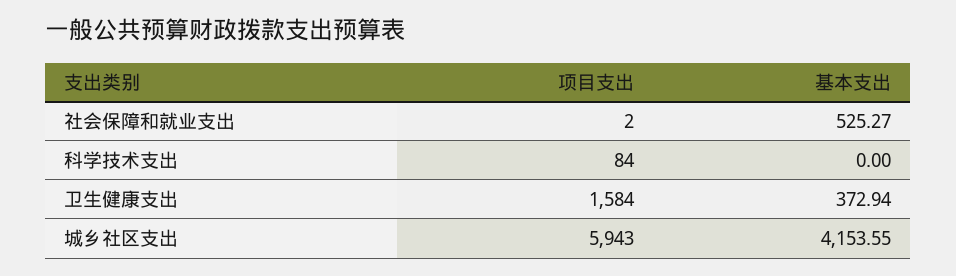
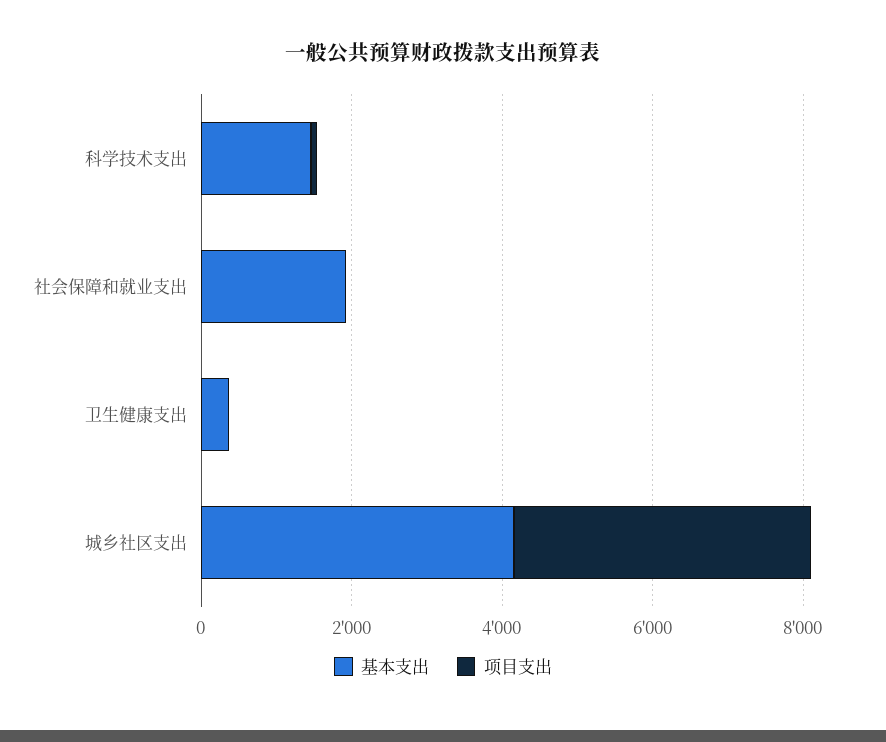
基本支出, 社会保障和就业支出: 525.27 -> 2000
基本支出, 科学技术支出: 0 -> 1500
项目支出, 卫生健康支出: 1584 -> 0
项目支出, 城乡社区支出: 5943 -> 4000

